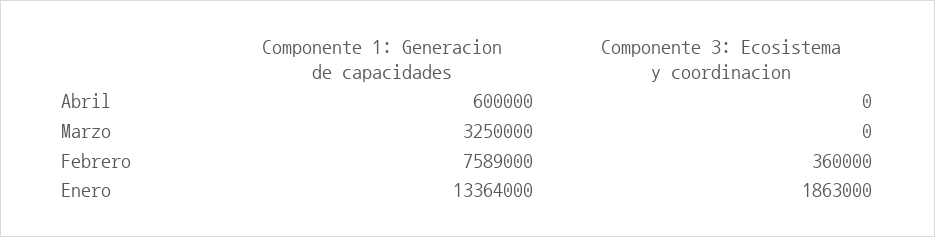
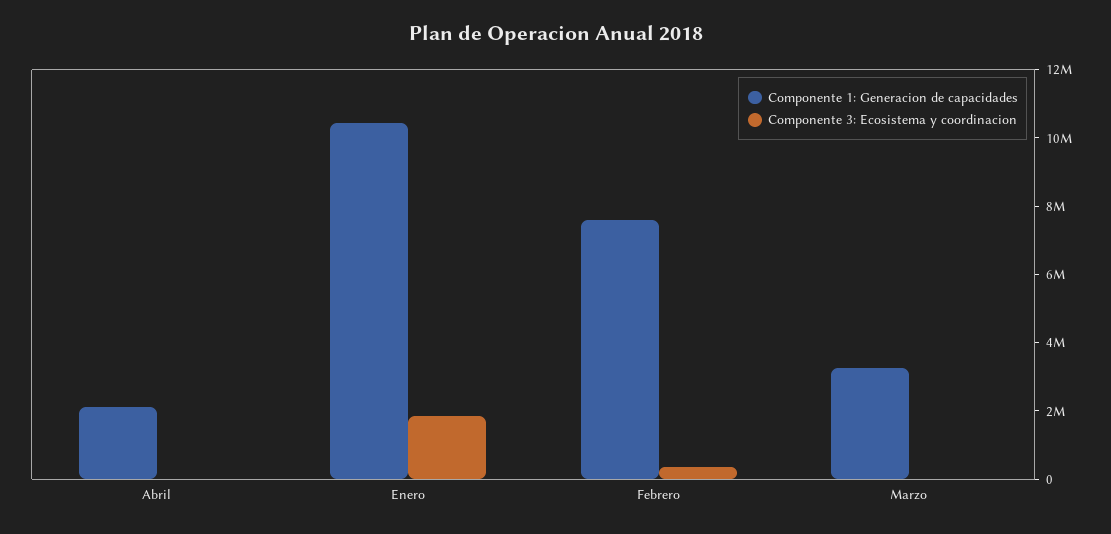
Componente 1: Generacion de capacidades, Abril: 600000 -> 2000000
Componente 1: Generacion de capacidades, Enero: 13364000 -> 10500000

